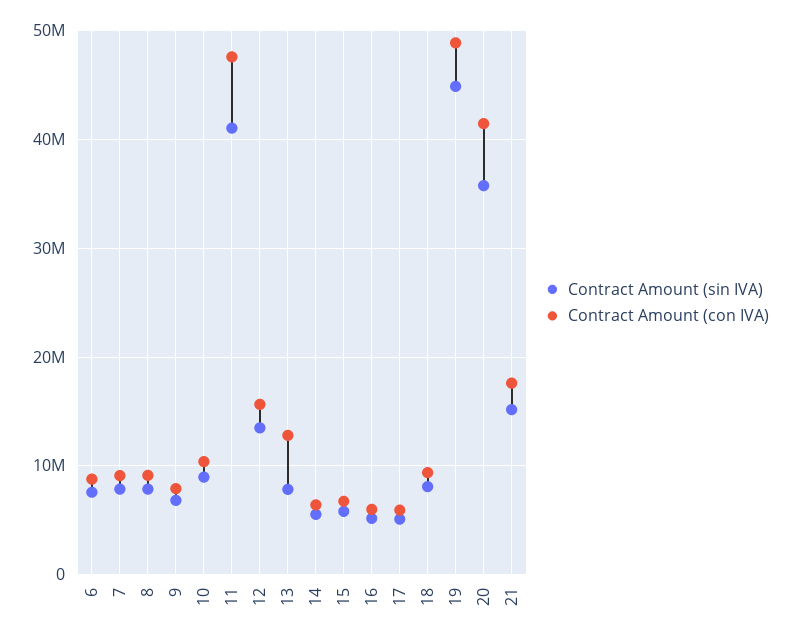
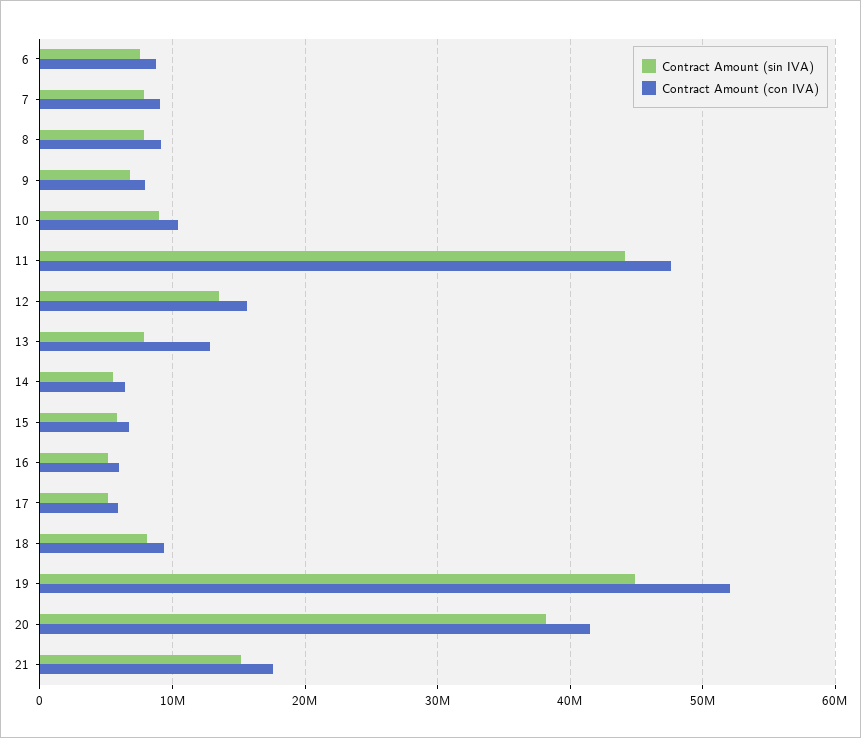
Contract Amount (sin IVA), 11: 41000000 -> 44000000
Contract Amount (con IVA), 19: 49000000 -> 52000000
Contract Amount (sin IVA), 20: 36000000 -> 38000000

